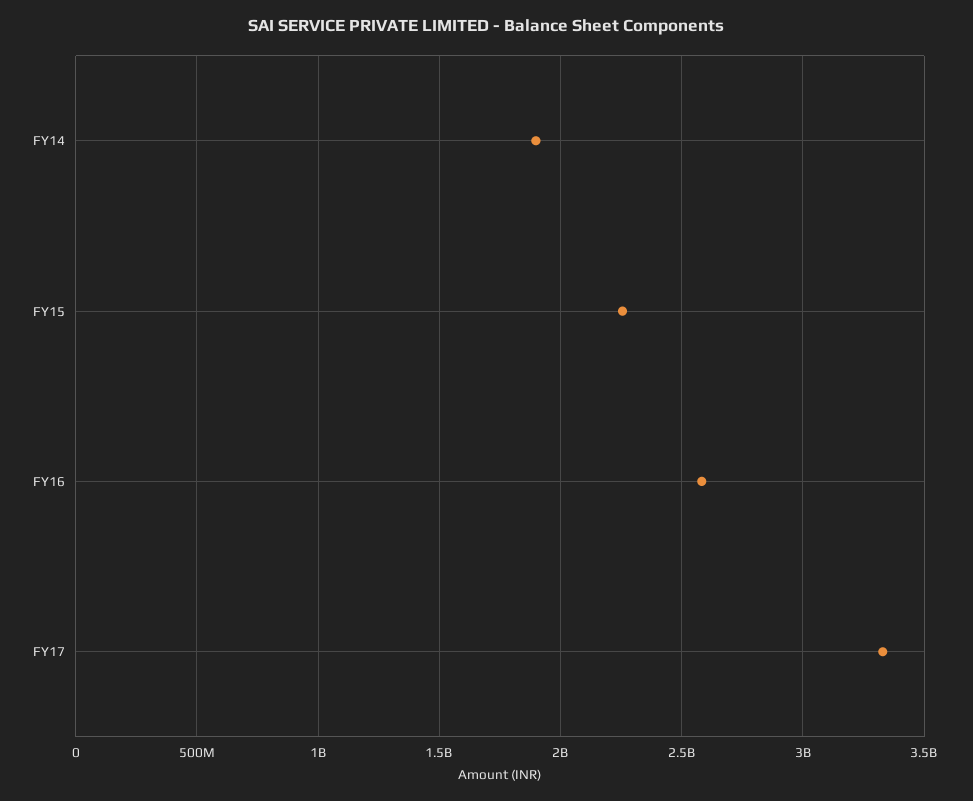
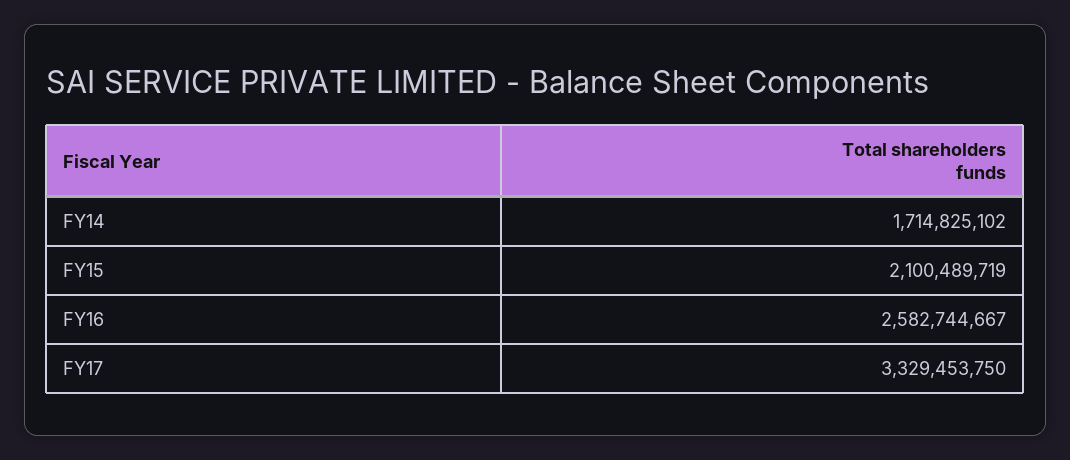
FY14: 1900000000 -> 1714825102
FY15: 2250000000 -> 2100489719

